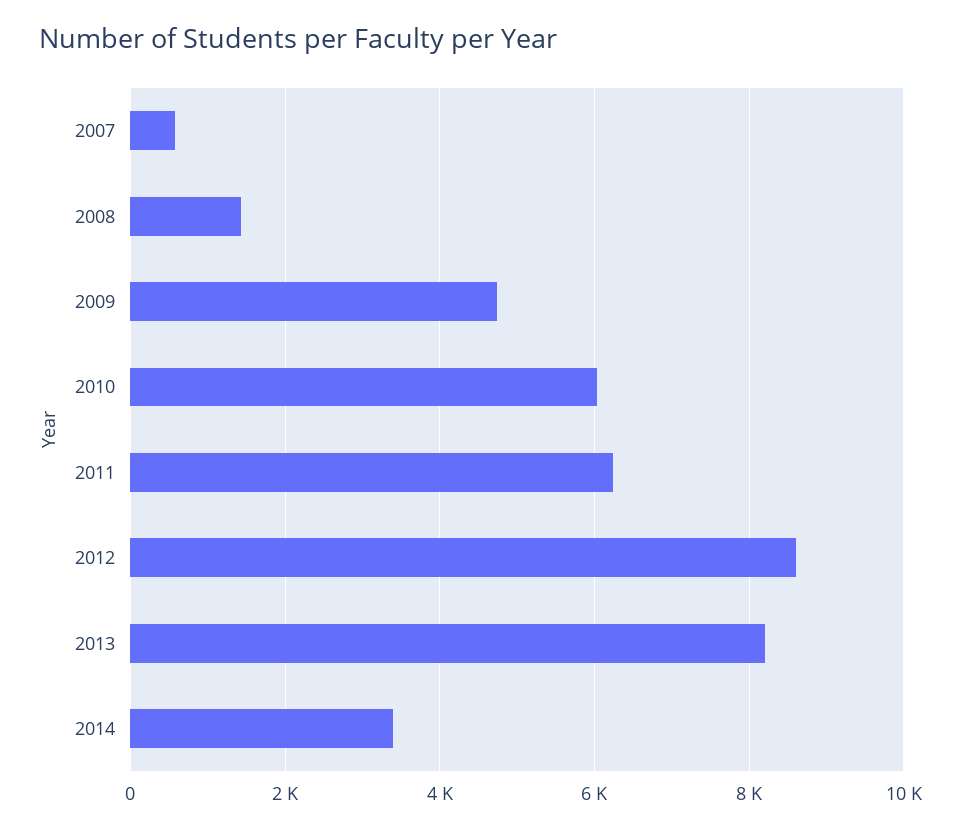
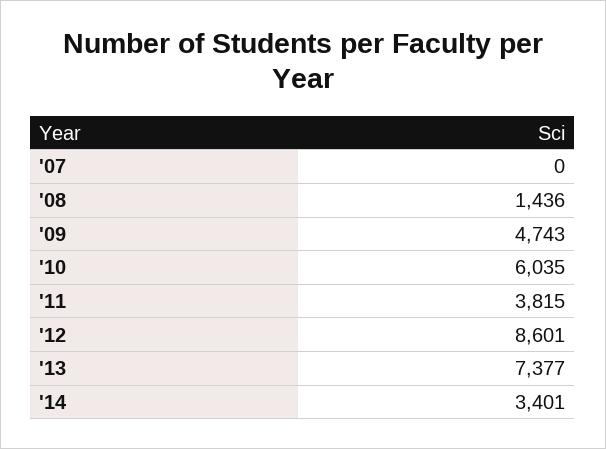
2007: 600 -> 0
2011: 6200 -> 3815
2013: 8200 -> 7377

